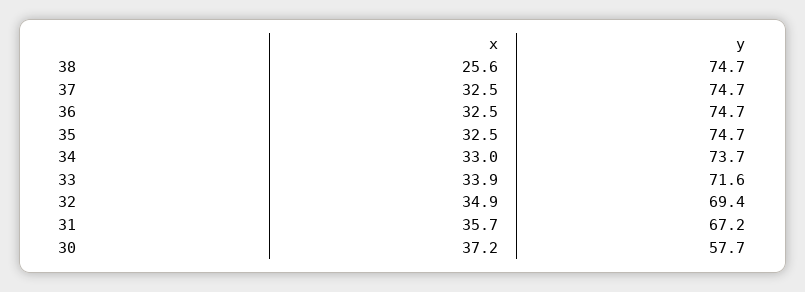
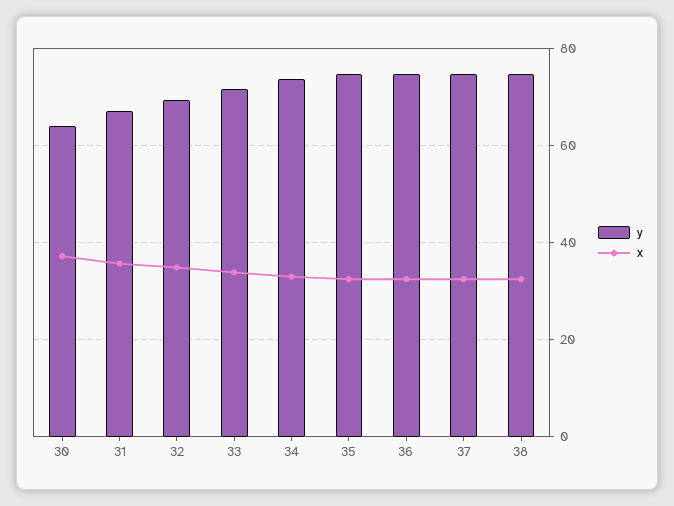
x, 38: 25.6 -> 32
y, 30: 57.7 -> 64

